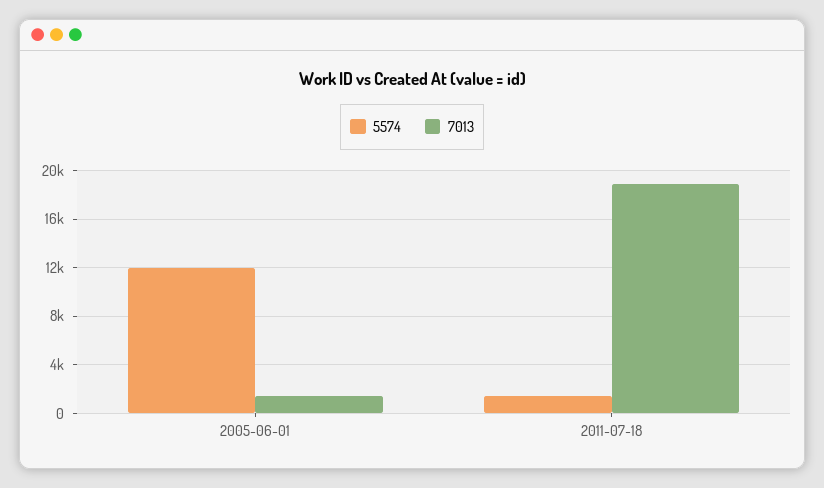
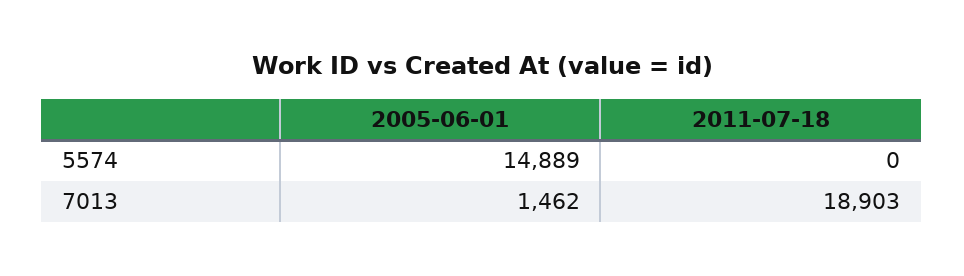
5574, 2005-06-01: 12000 -> 14889
5574, 2011-07-18: 1500 -> 0

